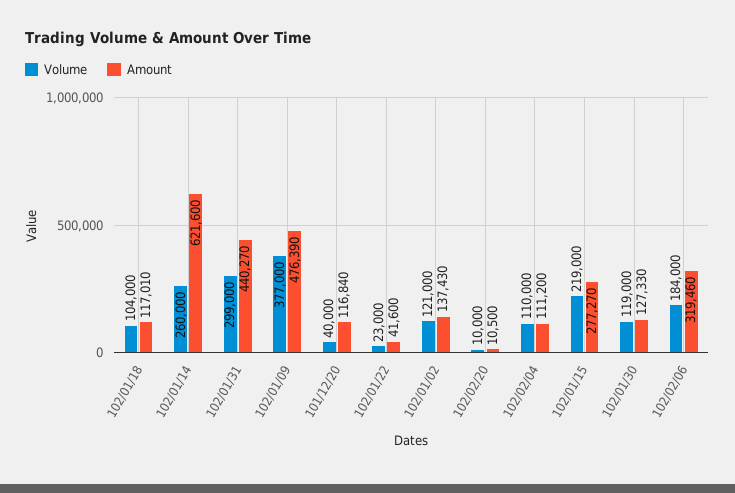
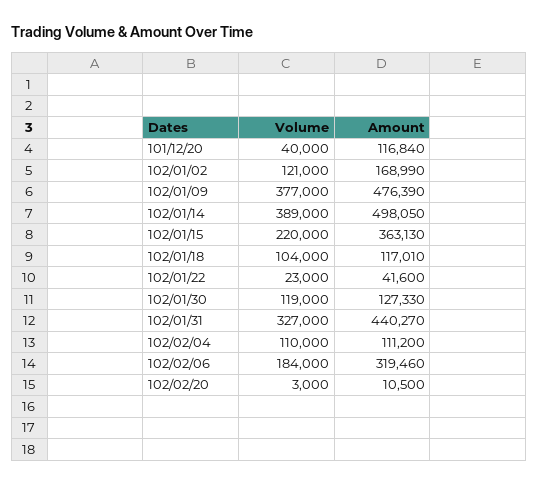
Volume, 102/01/14: 260000 -> 389000
Amount, 102/01/14: 621600 -> 498050
Volume, 102/01/31: 299000 -> 327000
Amount, 102/01/02: 137430 -> 168990
Volume, 102/02/20: 10000 -> 3000
Volume, 102/01/15: 219000 -> 220000
Amount, 102/01/15: 277270 -> 363130

